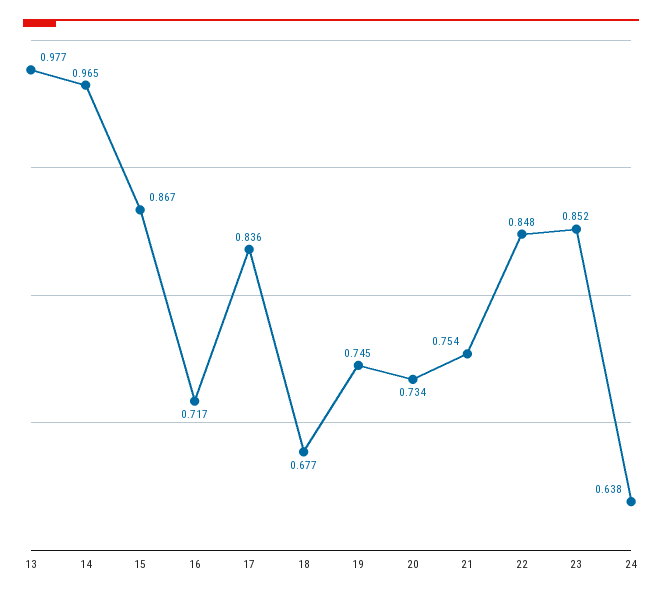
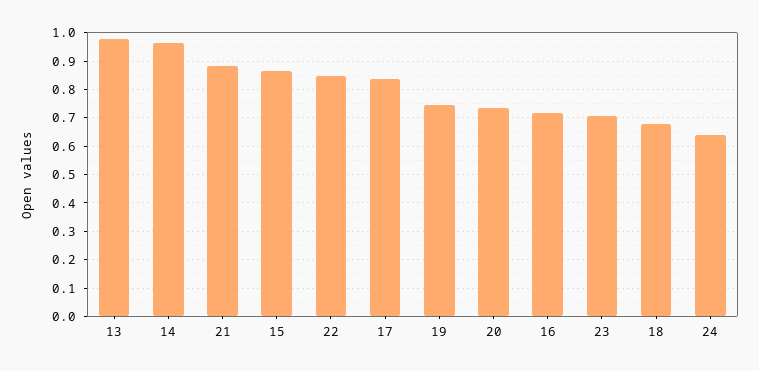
21: 0.754 -> 0.875
23: 0.852 -> 0.7

